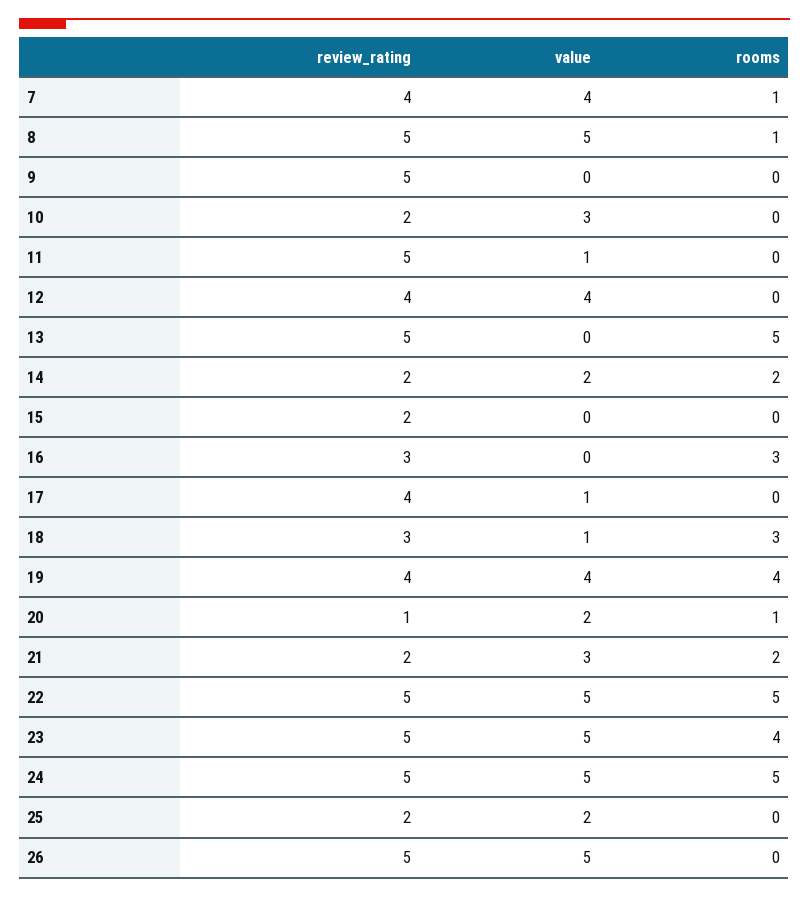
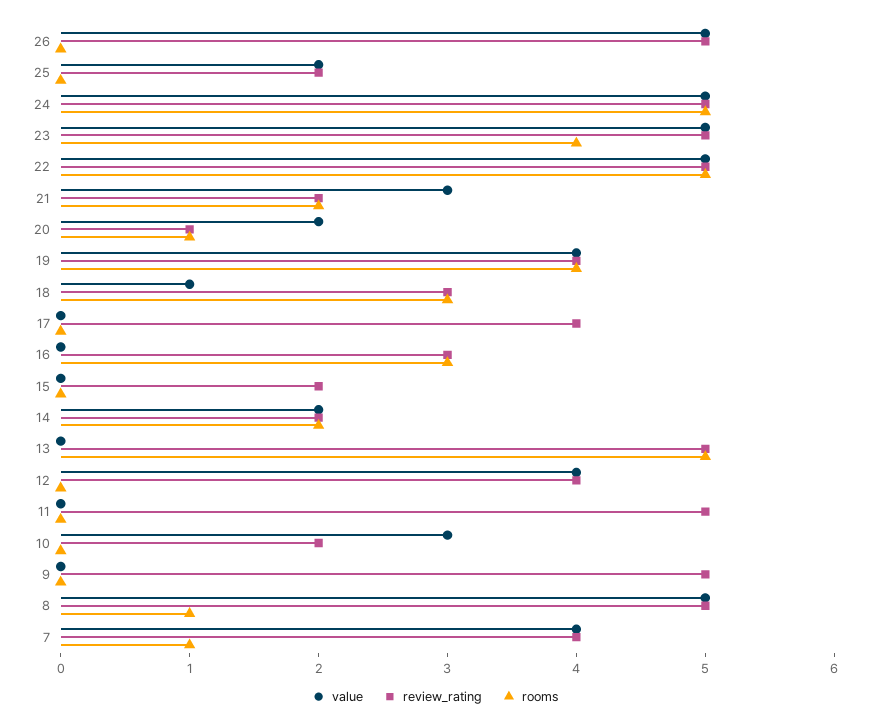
value, 11: 1 -> 0
value, 17: 1 -> 0

